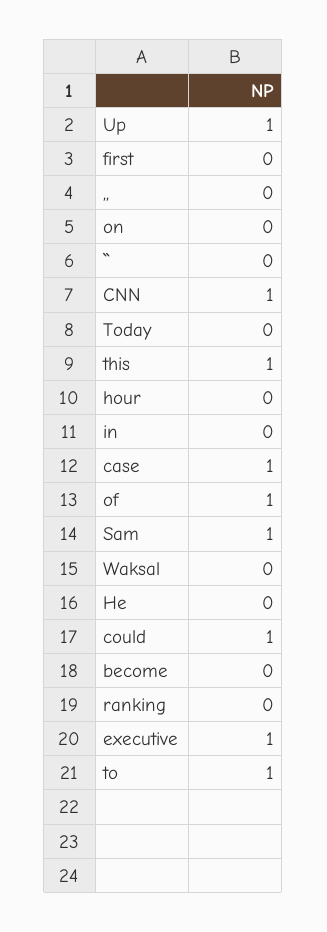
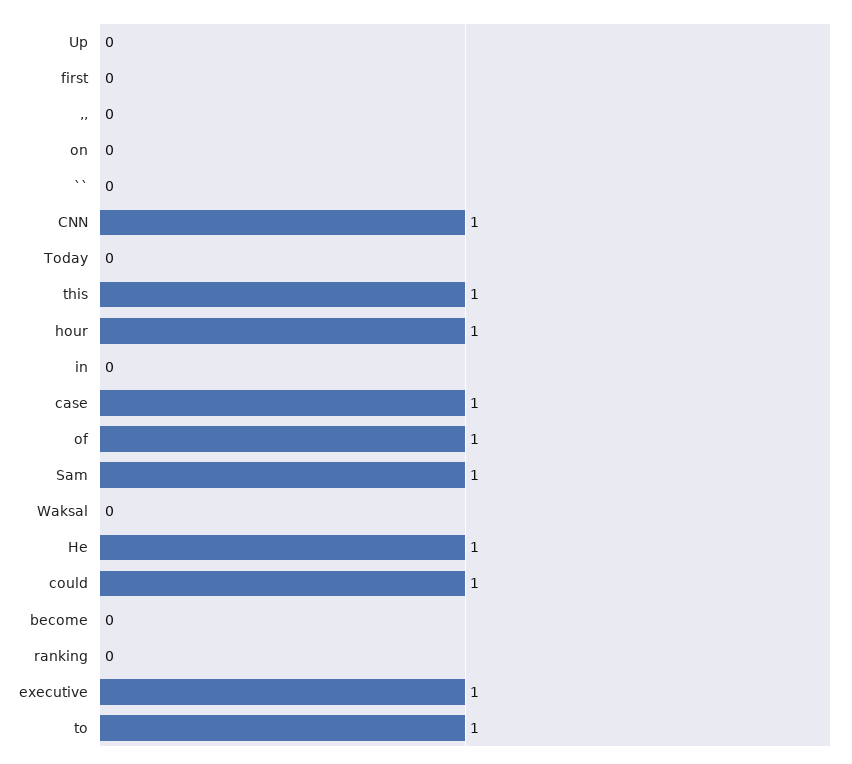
Up: 1 -> 0
hour: 0 -> 1
He: 0 -> 1

